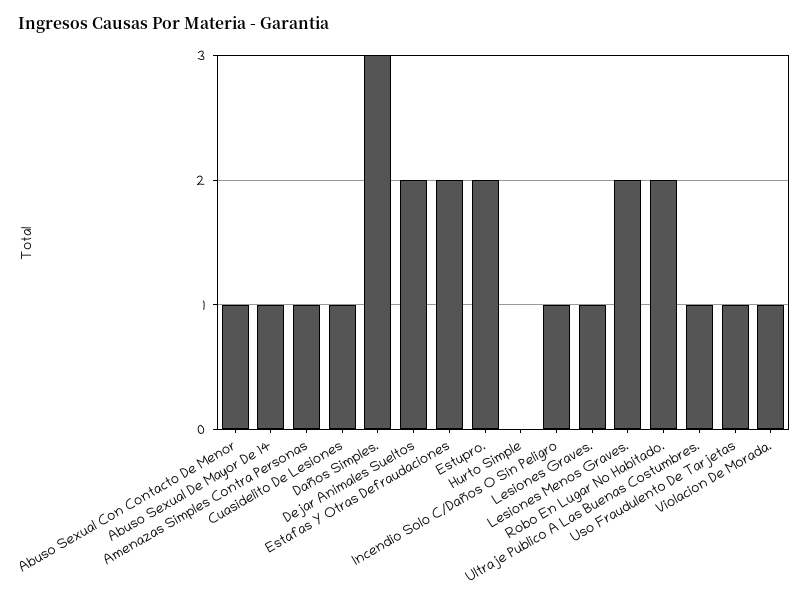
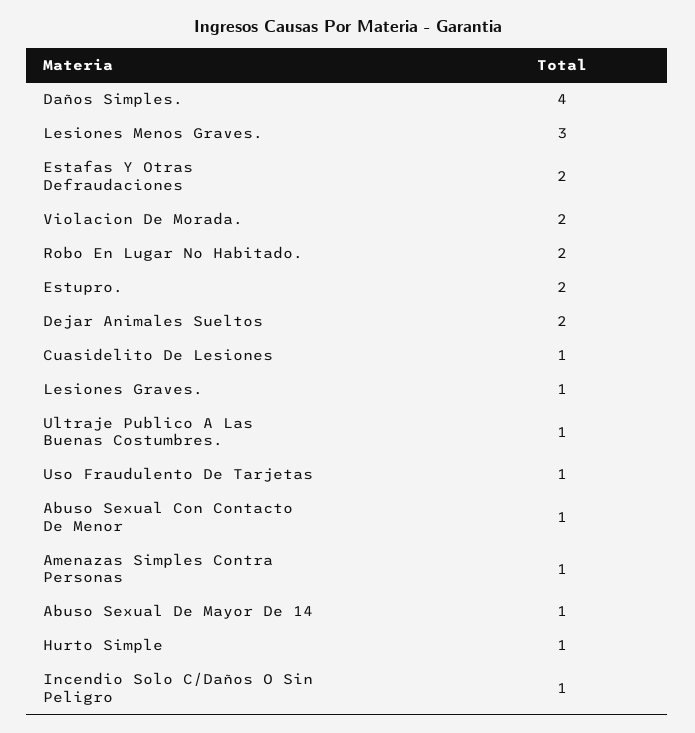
Daños Simples.: 3 -> 4
Hurto Simple: 0 -> 1
Lesiones Menos Graves.: 2 -> 3
Violacion De Morada.: 1 -> 2

